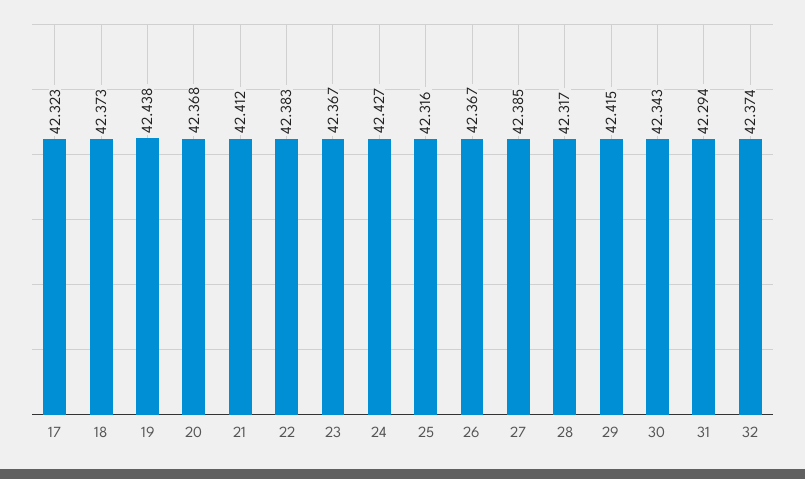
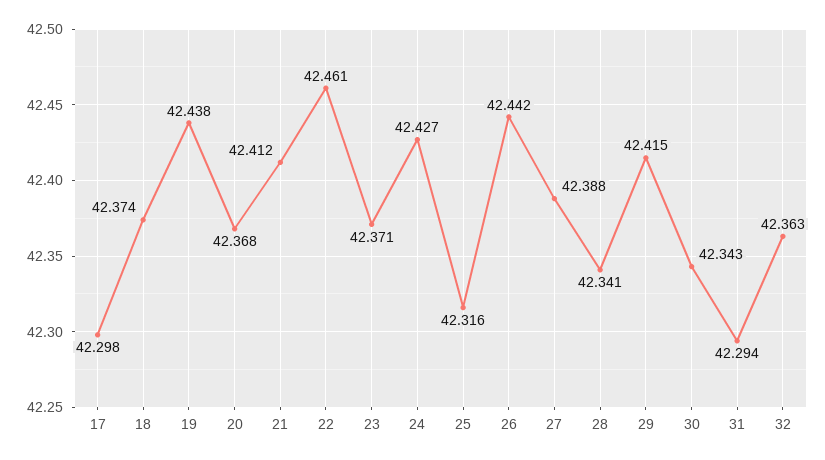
17: 42.323 -> 42.298
18: 42.373 -> 42.374
22: 42.383 -> 42.461
23: 42.367 -> 42.371
26: 42.367 -> 42.442
27: 42.385 -> 42.388
28: 42.317 -> 42.341
32: 42.374 -> 42.363

